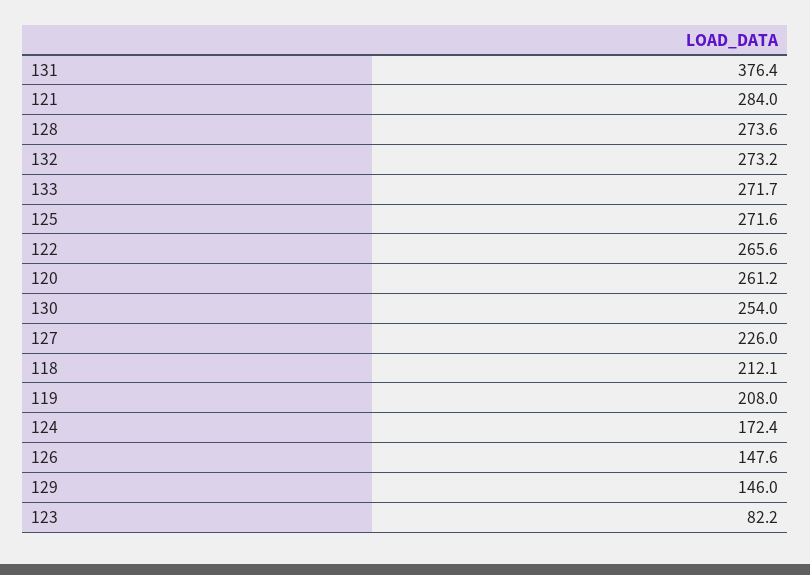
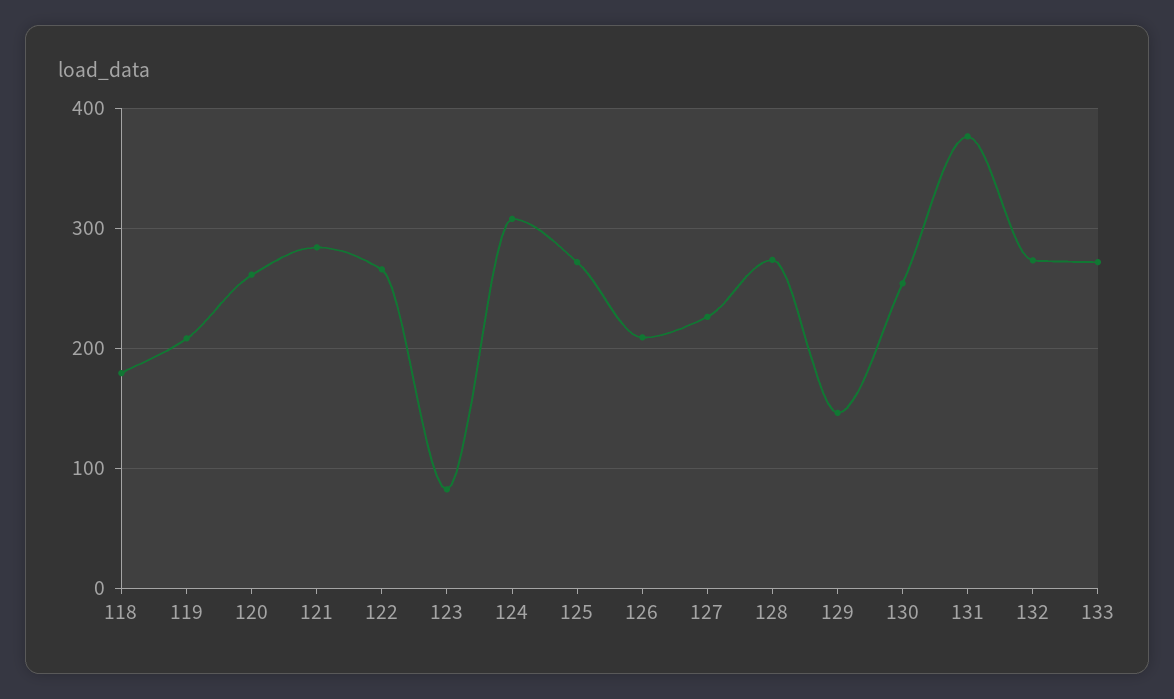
118: 212.1 -> 180
124: 172.4 -> 310
126: 147.6 -> 210

